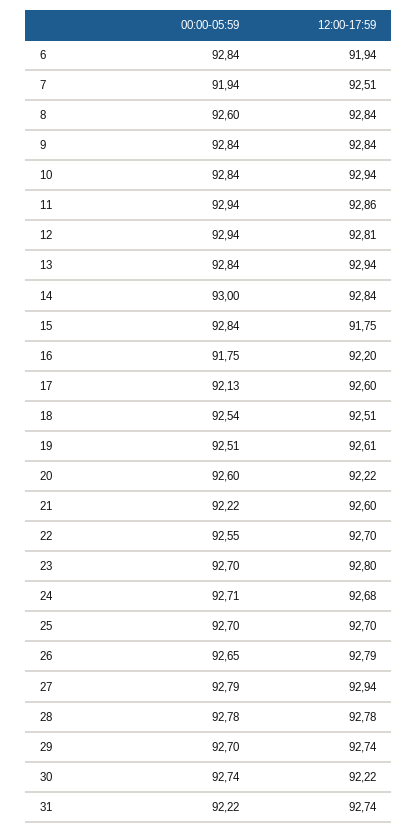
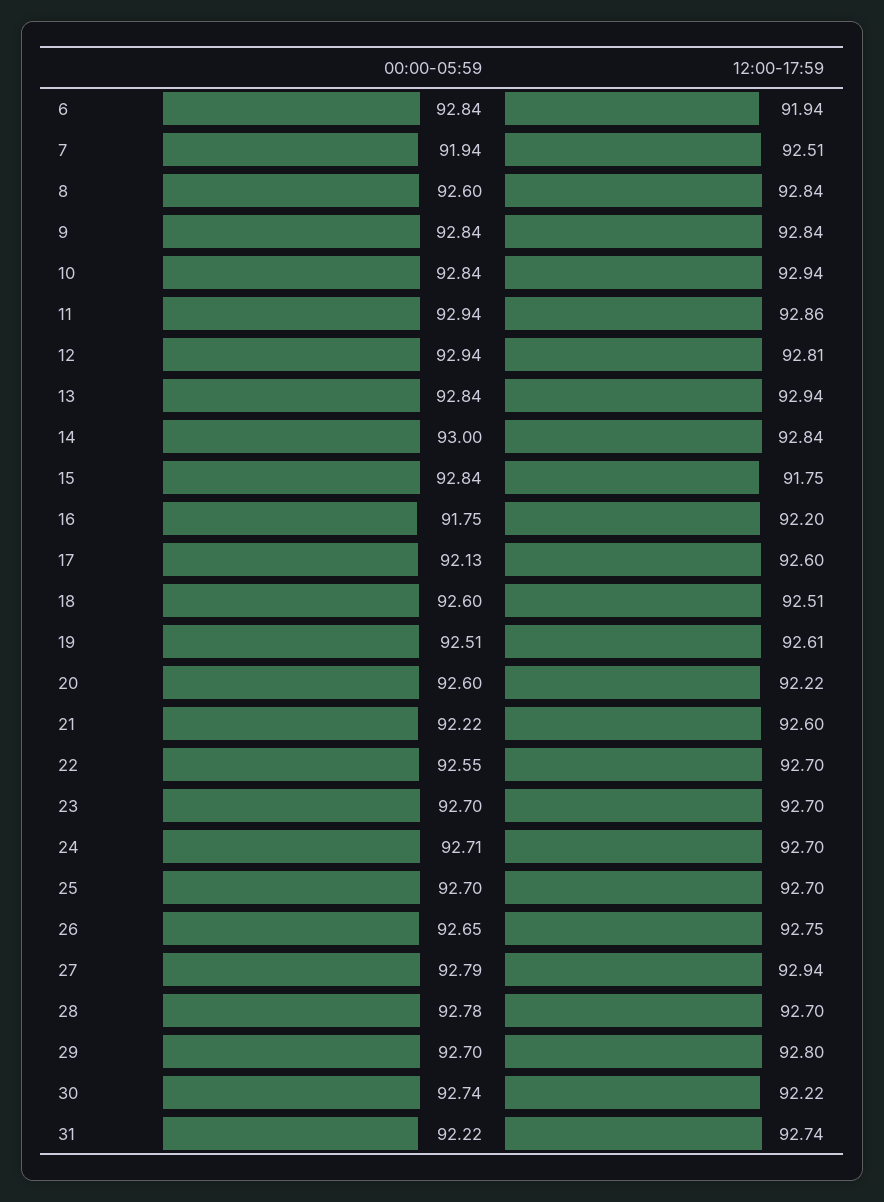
00:00-05:59, 18: 92.54 -> 92.6
12:00-17:59, 23: 92.8 -> 92.7
12:00-17:59, 24: 92.68 -> 92.7
12:00-17:59, 26: 92.79 -> 92.75
12:00-17:59, 28: 92.78 -> 92.7
12:00-17:59, 29: 92.74 -> 92.8

